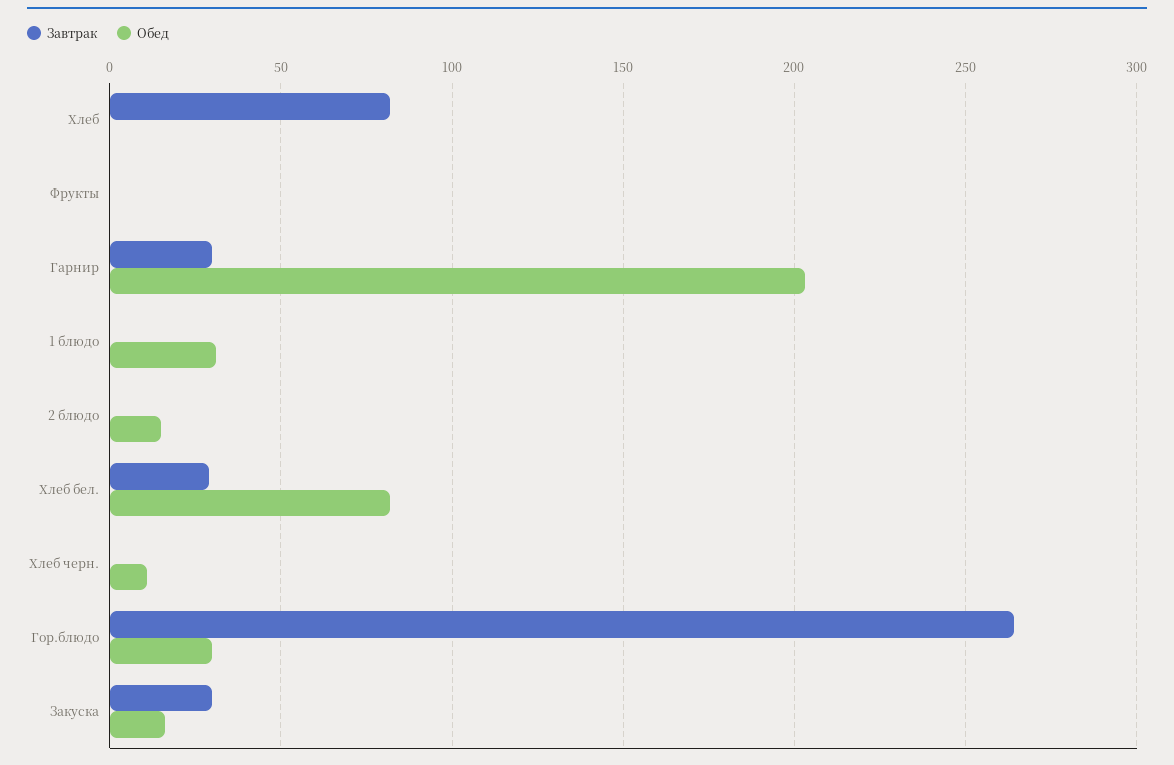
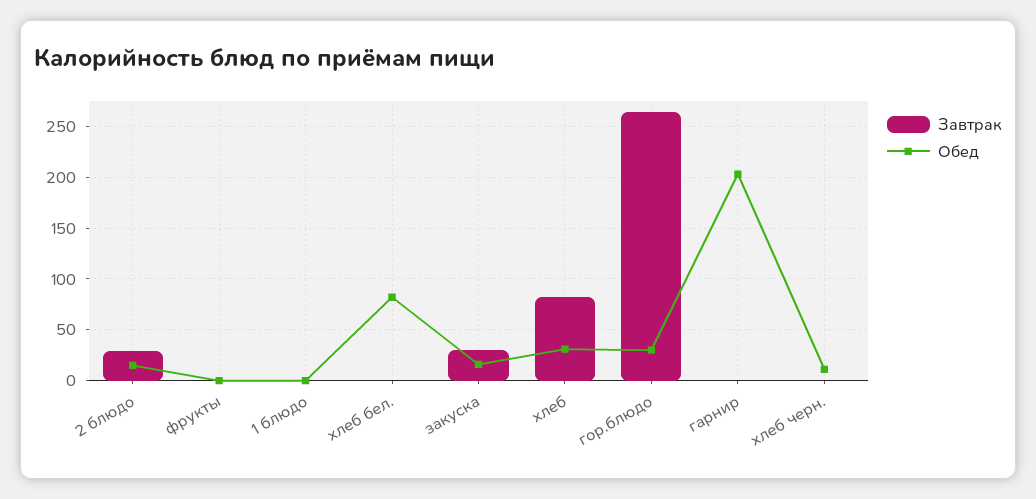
Обед, Хлеб: 0 -> 30
Завтрак, Гарнир: 30 -> 0
Обед, 1 блюдо: 30 -> 0
Завтрак, 2 блюдо: 0 -> 30
Завтрак, Хлеб бел.: 30 -> 0

